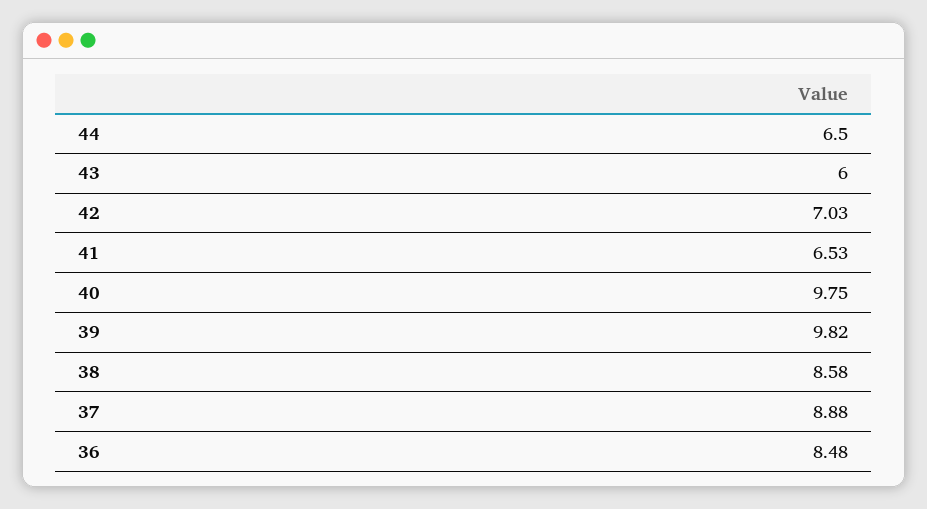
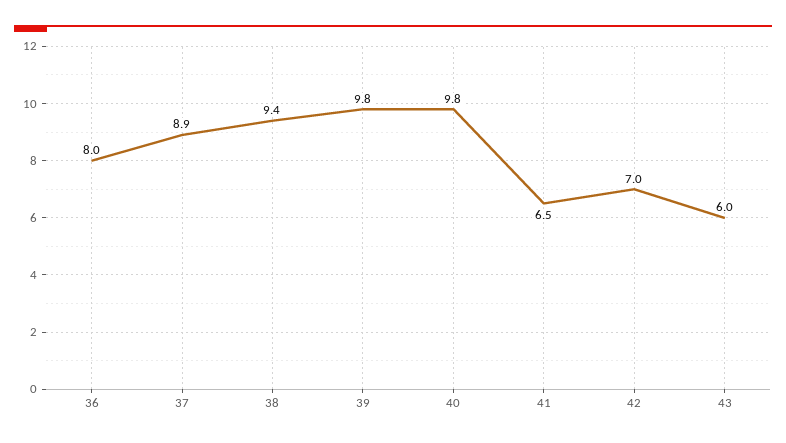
44: 6.5 -> none
38: 8.58 -> 9.4
36: 8.48 -> 8

